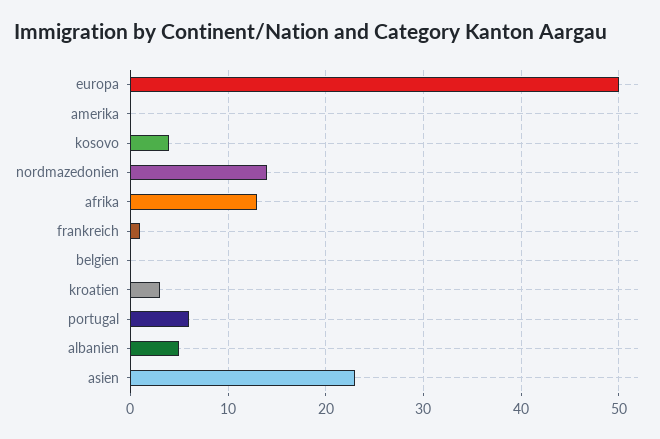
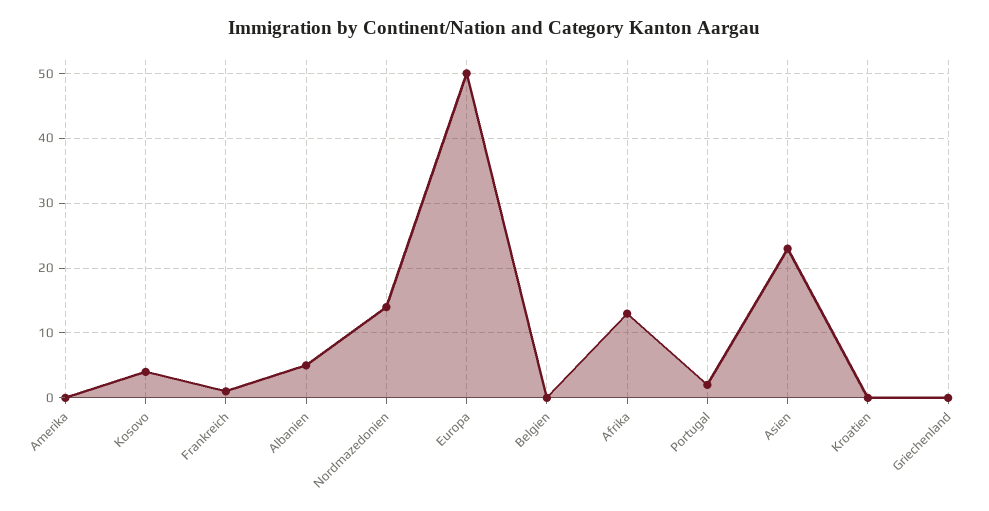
kroatien: 3 -> 0
portugal: 6 -> 2
Griechenland: none -> 0

